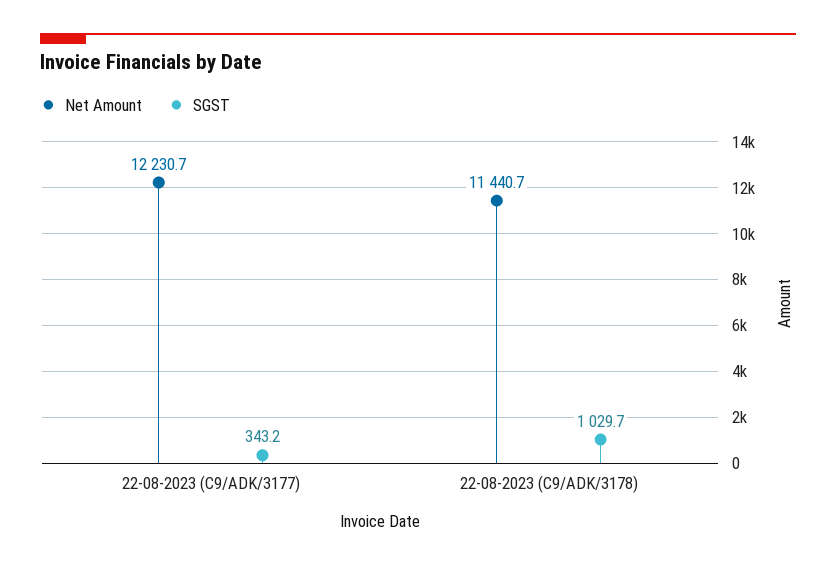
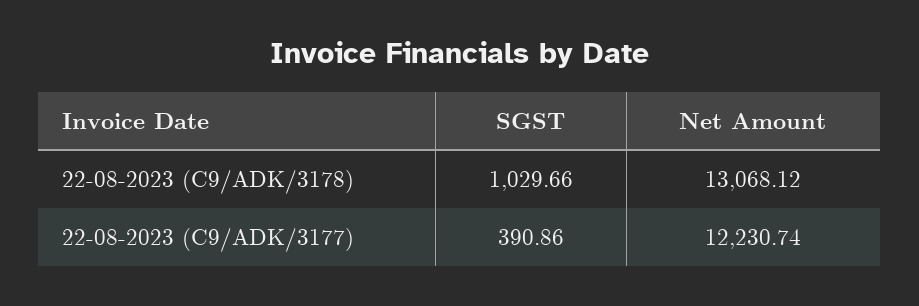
SGST, 22-08-2023 (C9/ADK/3177): 343.2 -> 390.86
Net Amount, 22-08-2023 (C9/ADK/3178): 11440.7 -> 13068.12

